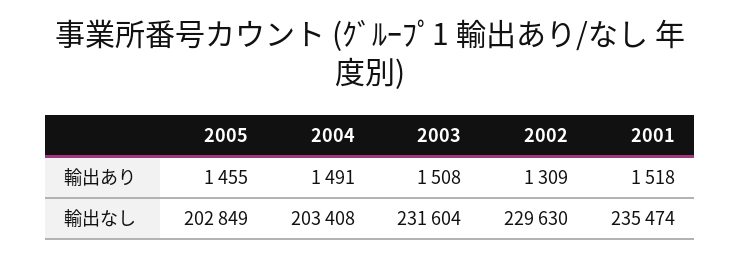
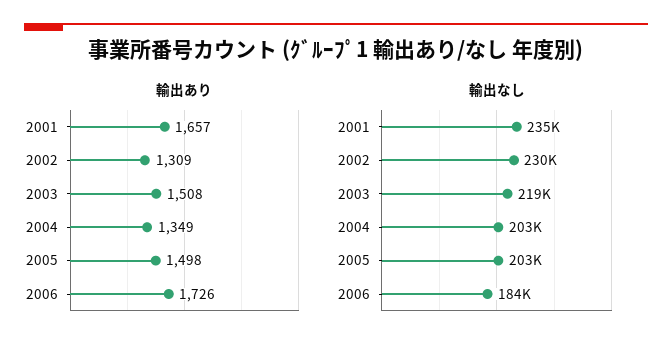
輸出あり, 2005: 1455 -> 1498
輸出あり, 2004: 1491 -> 1349
輸出あり, 2001: 1518 -> 1657
輸出なし, 2003: 231604 -> 219000
輸出あり, 2006: none -> 1726
輸出なし, 2006: none -> 184000

